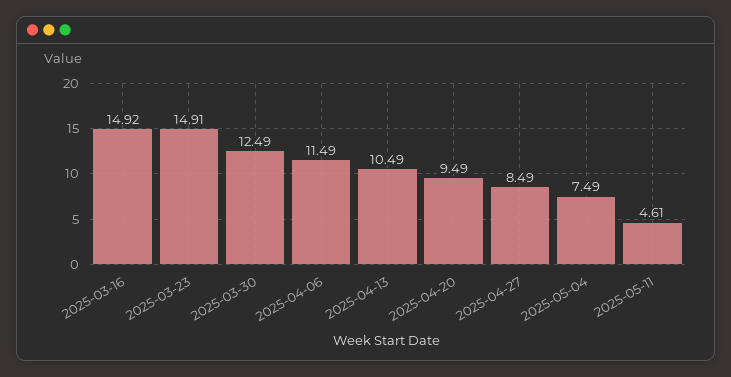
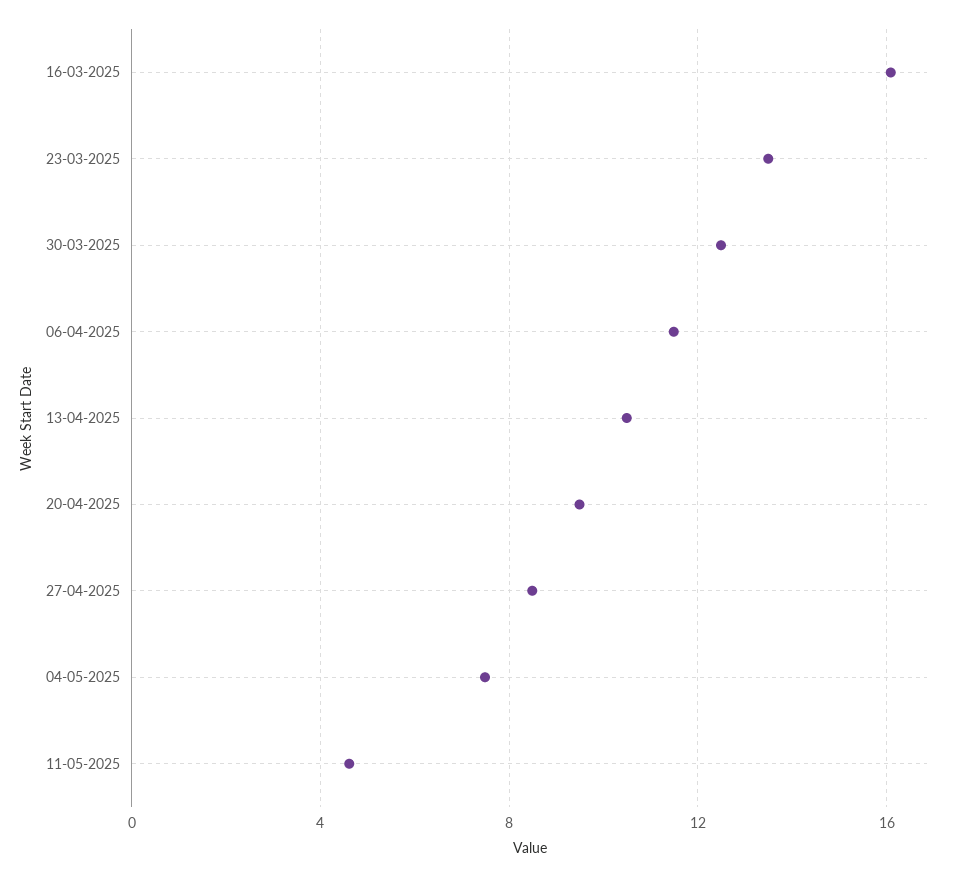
2025-03-16: 14.92 -> 16
2025-03-23: 14.91 -> 13.5

